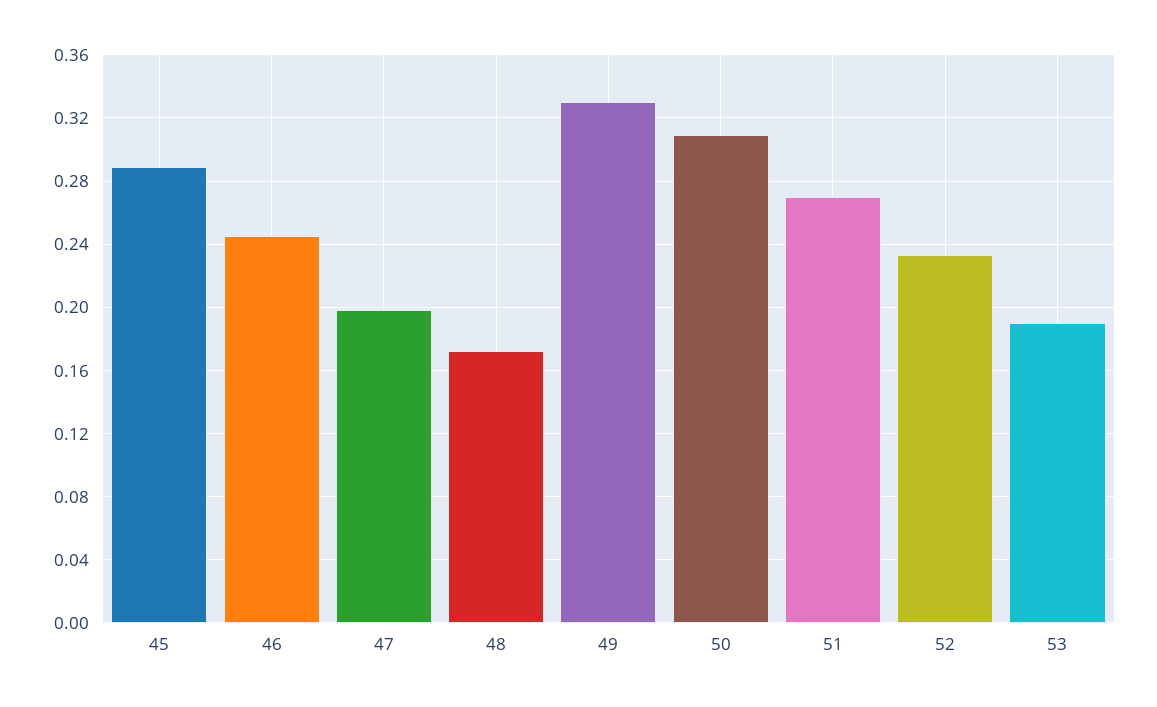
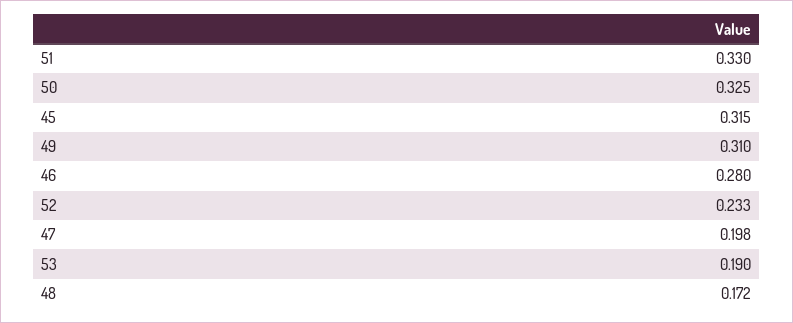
45: 0.29 -> 0.315
46: 0.245 -> 0.28
49: 0.33 -> 0.31
50: 0.31 -> 0.325
51: 0.27 -> 0.33

